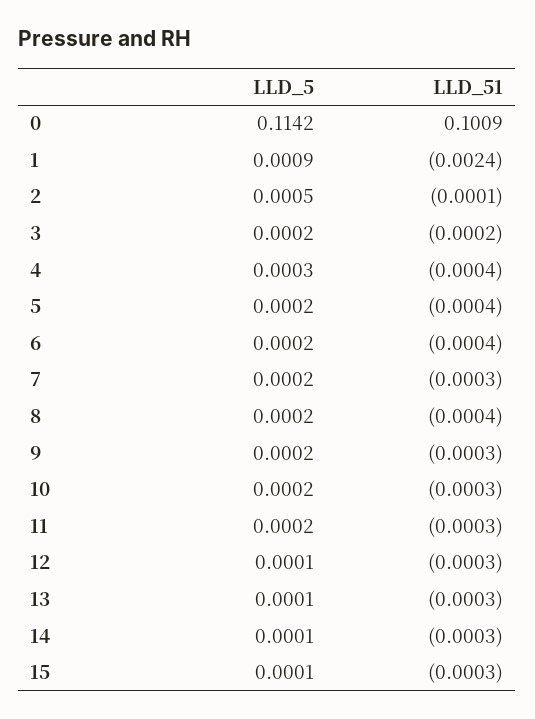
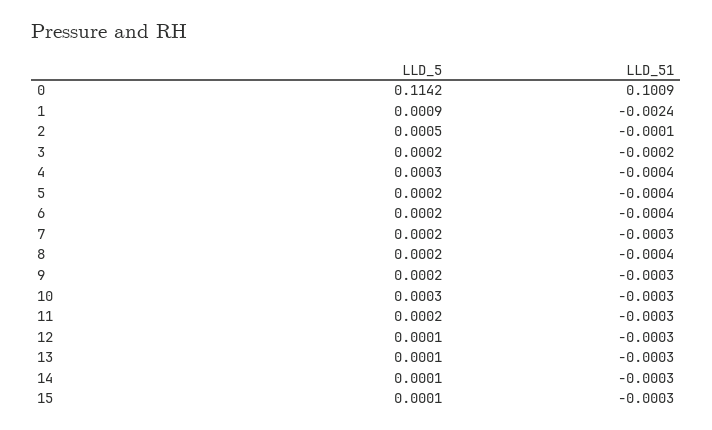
LLD_5, 10: 0.0002 -> 0.0003

